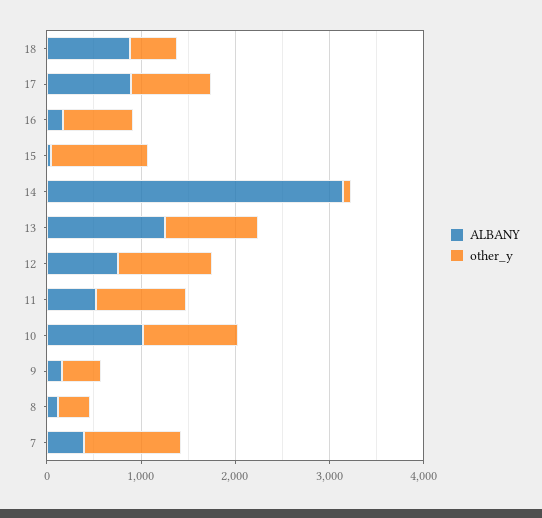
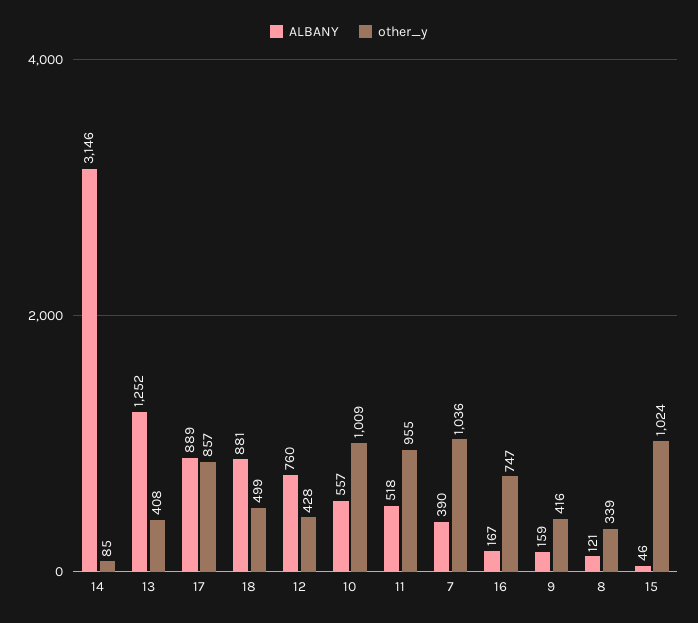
other_y, 13: 1000 -> 408
other_y, 12: 1000 -> 428
ALBANY, 10: 1000 -> 557

